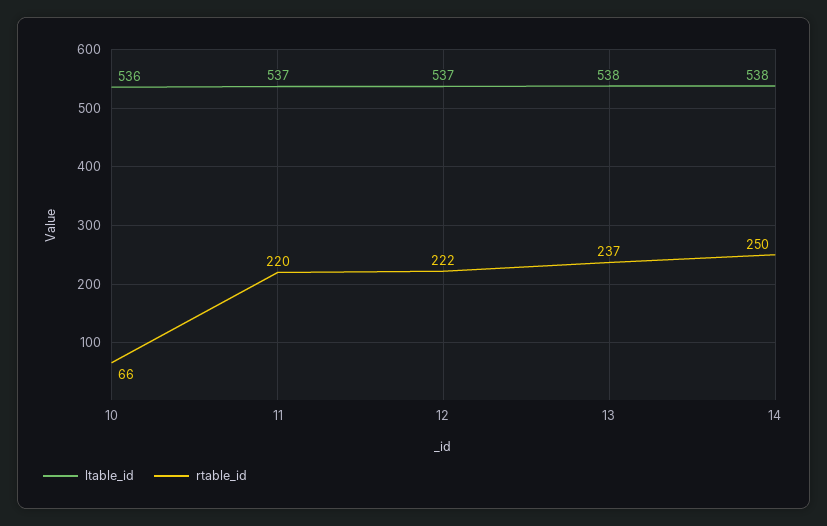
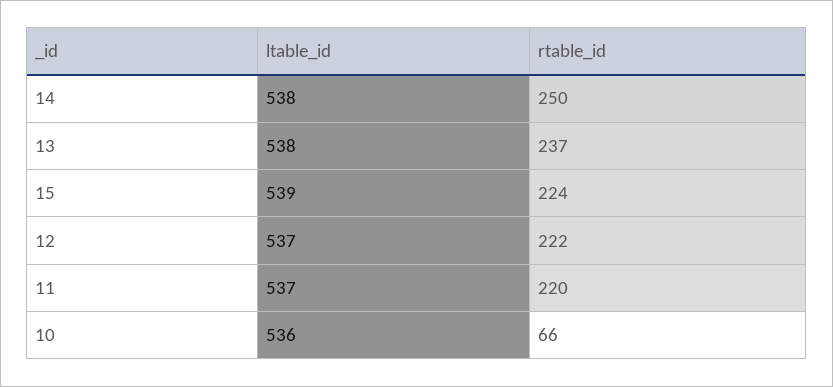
ltable_id, 15: none -> 539
rtable_id, 15: none -> 224

